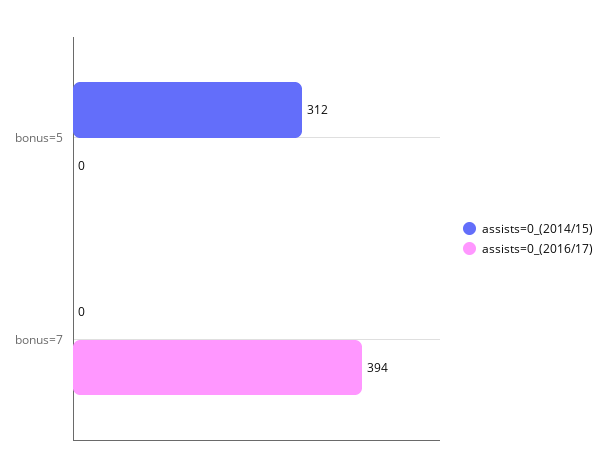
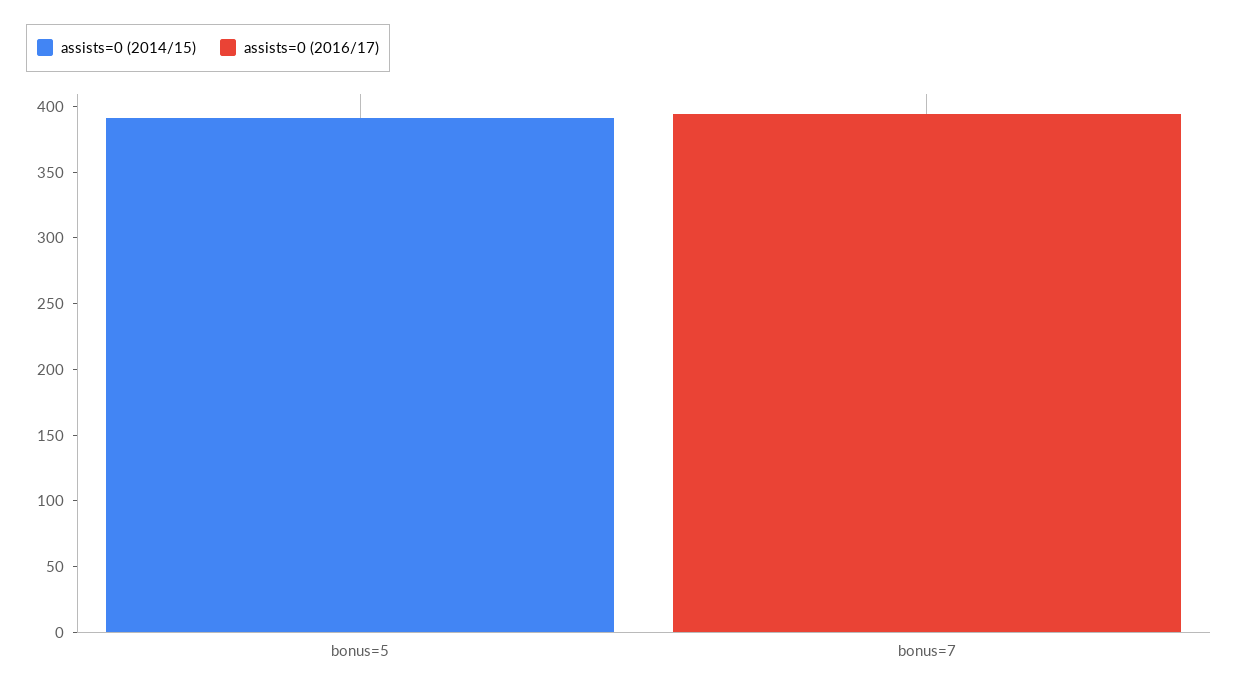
assists=0_(2014/15), bonus=5: 312 -> 390

